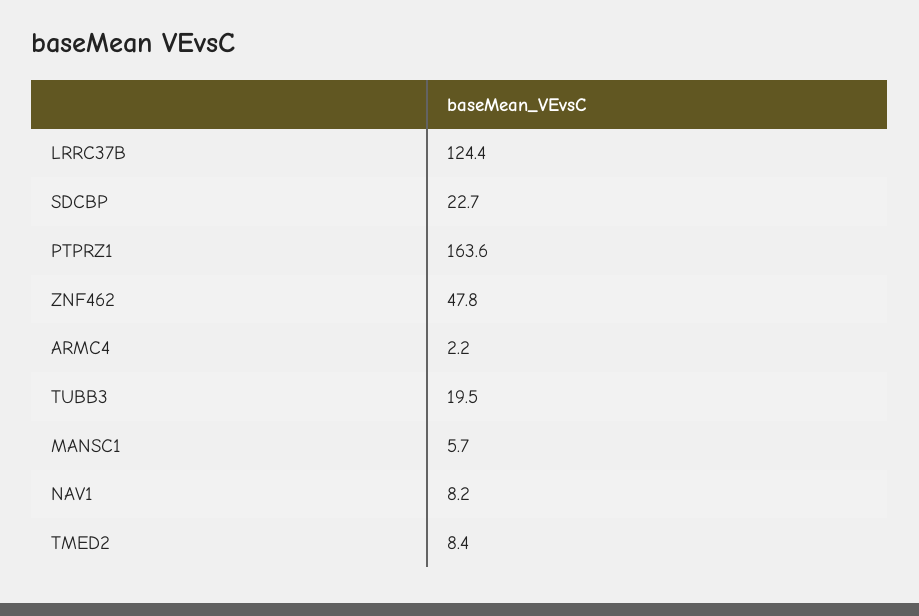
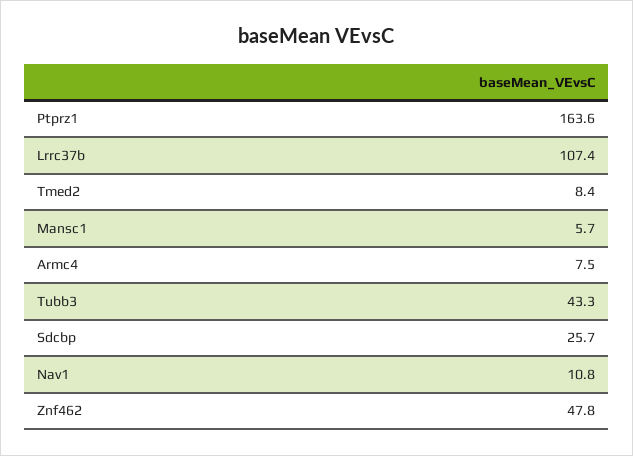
LRRC37B: 124.4 -> 107.4
SDCBP: 22.7 -> 25.7
ARMC4: 2.2 -> 7.5
TUBB3: 19.5 -> 43.3
NAV1: 8.2 -> 10.8

